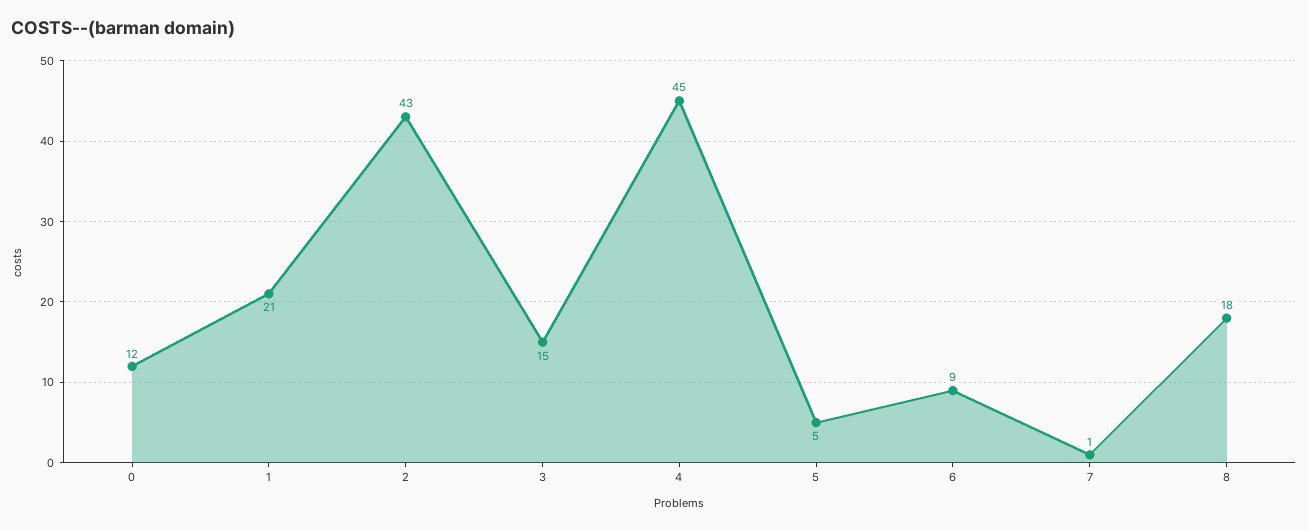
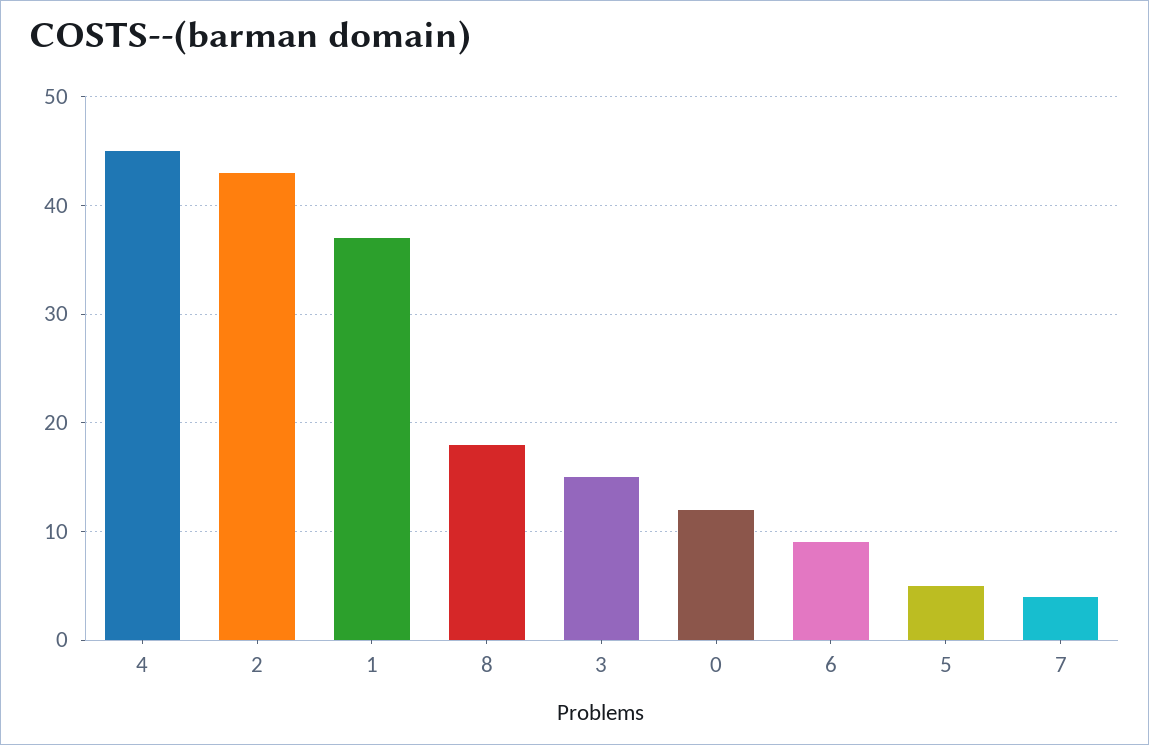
1: 21 -> 37
7: 1 -> 4

